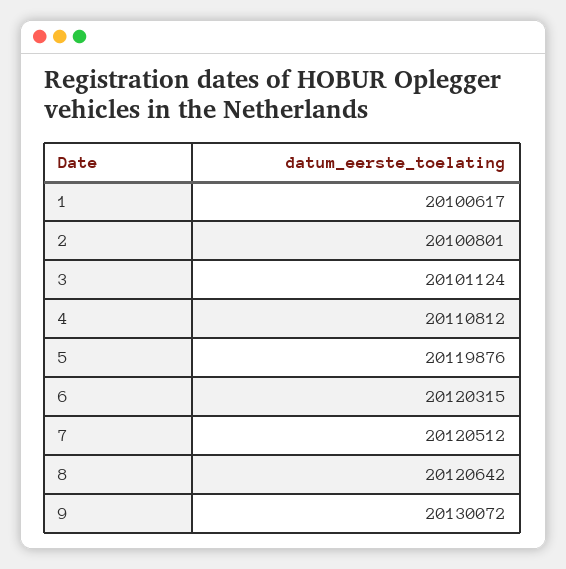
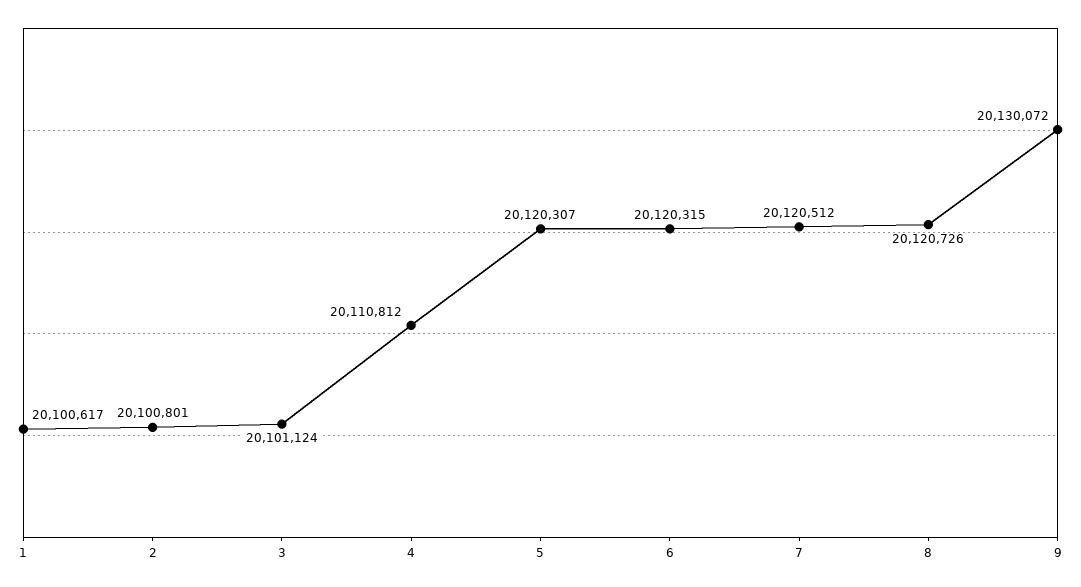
5: 20119876 -> 20120307
8: 20120642 -> 20120726

